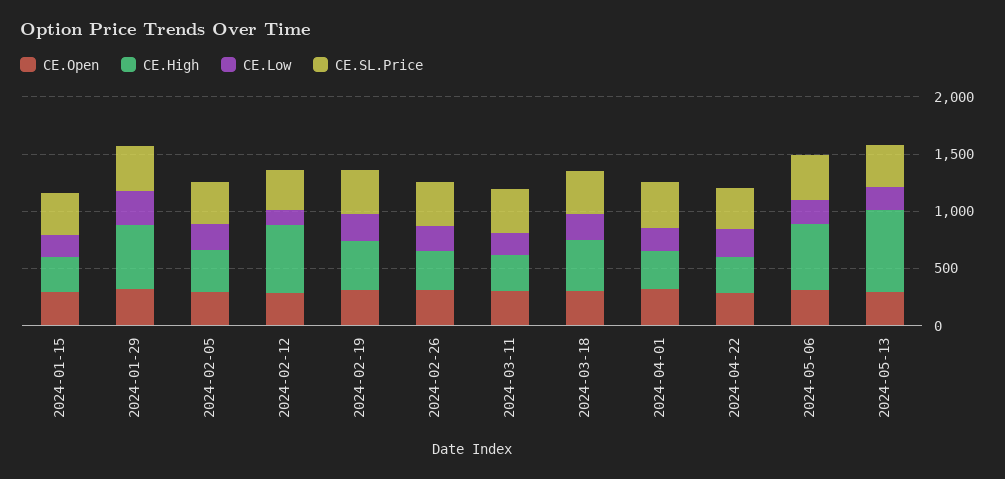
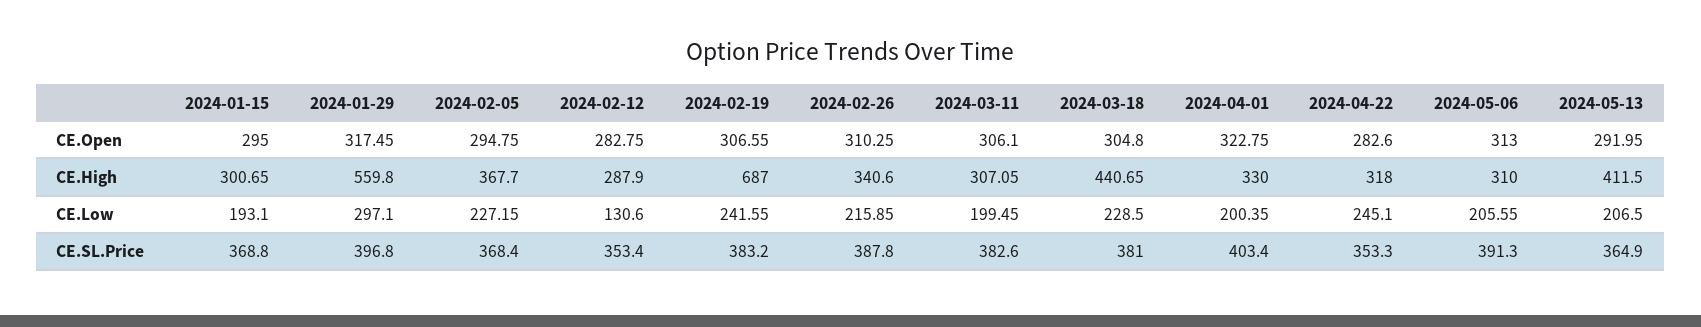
CE.High, 2024-02-12: 600 -> 287.9
CE.High, 2024-02-19: 400 -> 687
CE.High, 2024-05-06: 600 -> 310
CE.High, 2024-05-13: 700 -> 411.5

